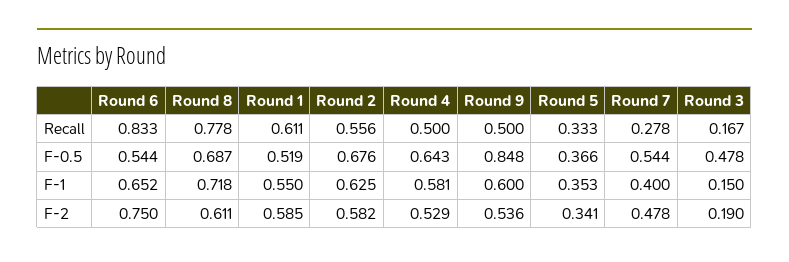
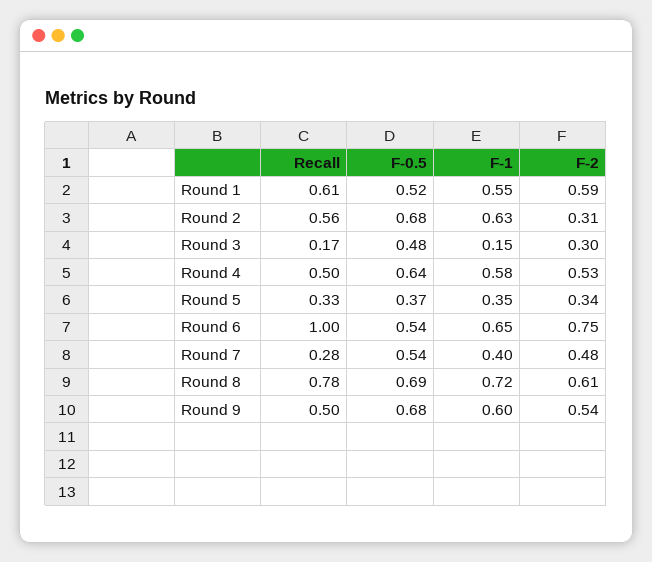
Round 6, Recall: 0.833 -> 1
Round 9, F-0.5: 0.848 -> 0.68
Round 2, F-2: 0.582 -> 0.31
Round 3, F-2: 0.19 -> 0.3

